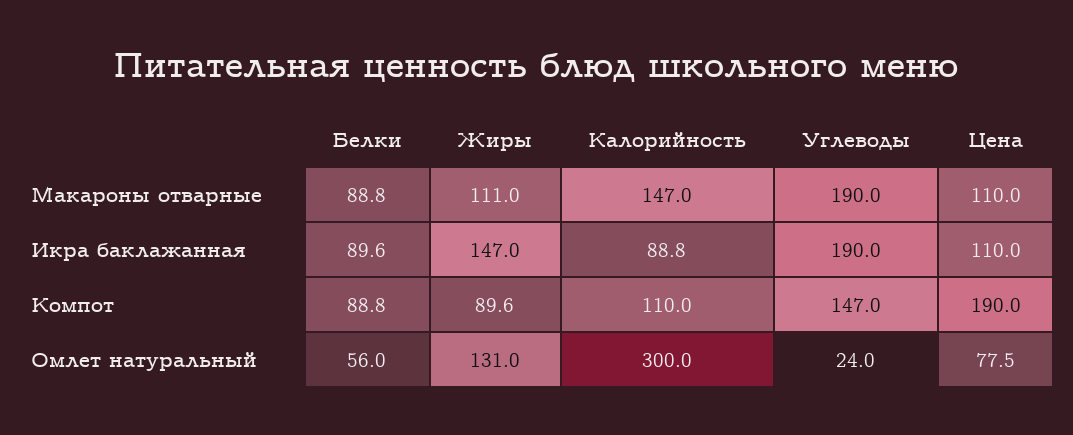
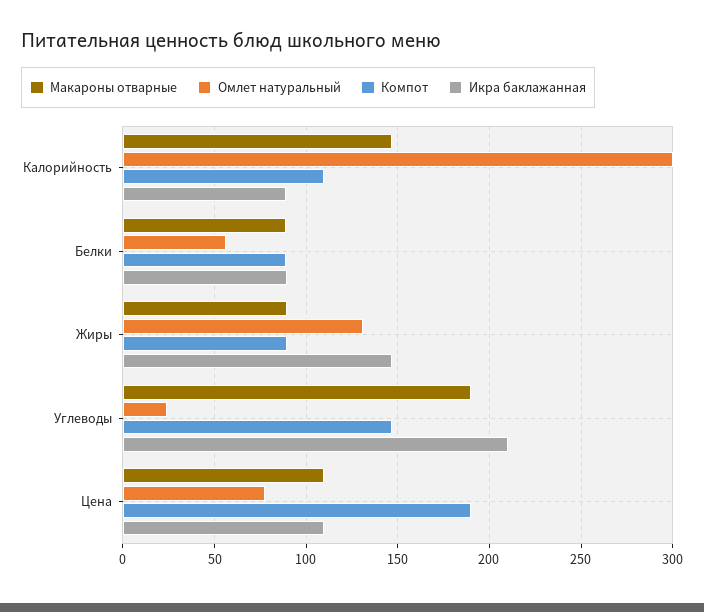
Макароны отварные, Жиры: 111 -> 90
Икра баклажанная, Углеводы: 190 -> 210

